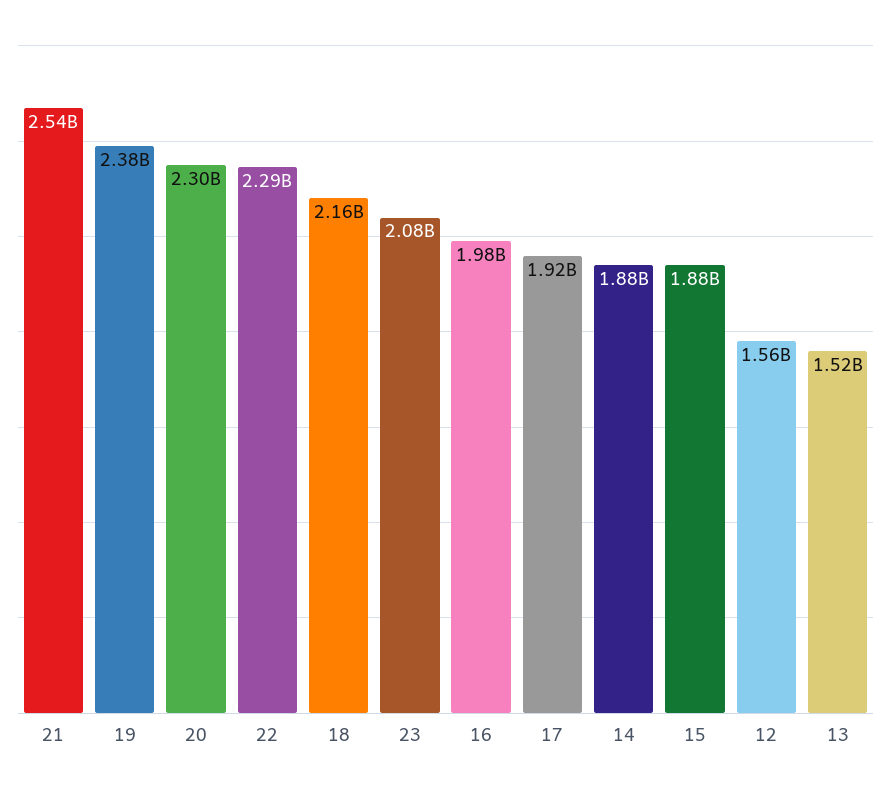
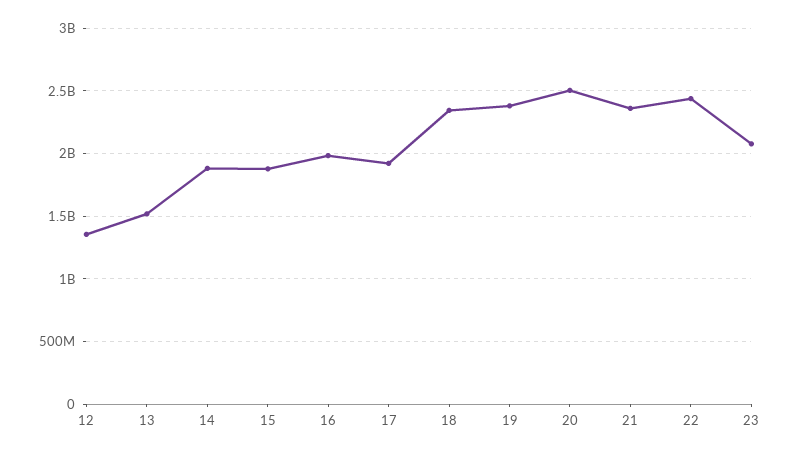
21: 2540000000 -> 2350000000
20: 2300000000 -> 2500000000
22: 2290000000 -> 2450000000
18: 2160000000 -> 2350000000
12: 1560000000 -> 1350000000

